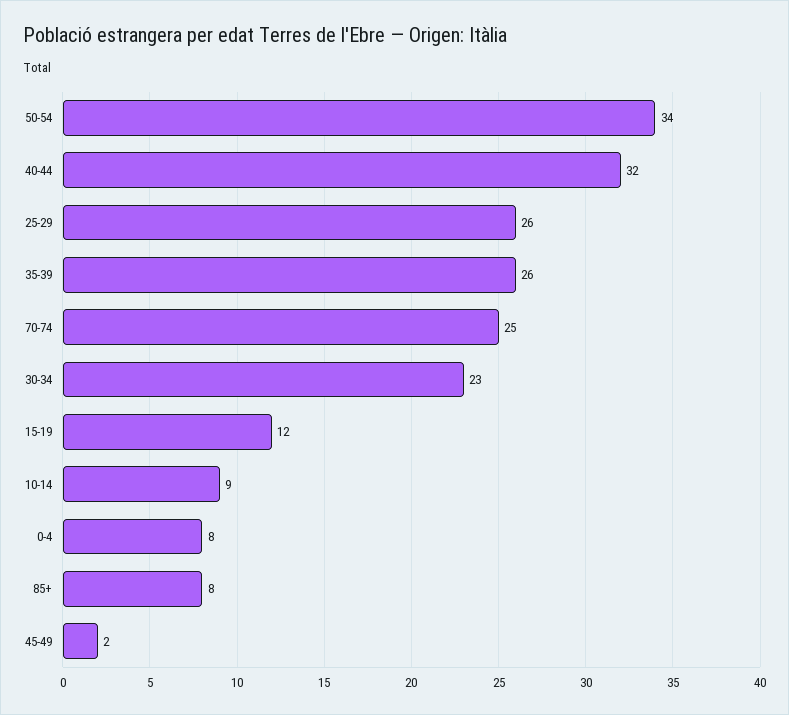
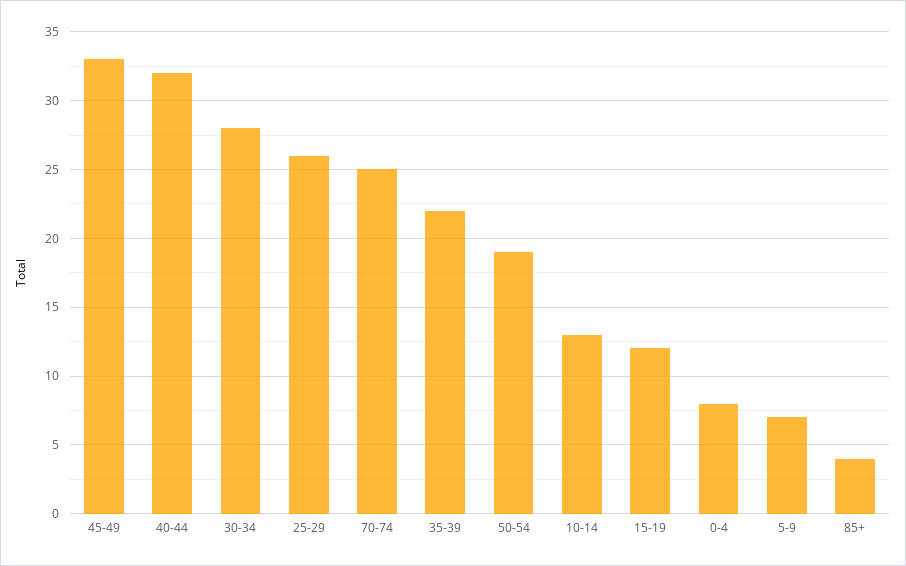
50-54: 34 -> 19
35-39: 26 -> 22
30-34: 23 -> 28
10-14: 9 -> 13
85+: 8 -> 4
45-49: 2 -> 33
5-9: none -> 7

